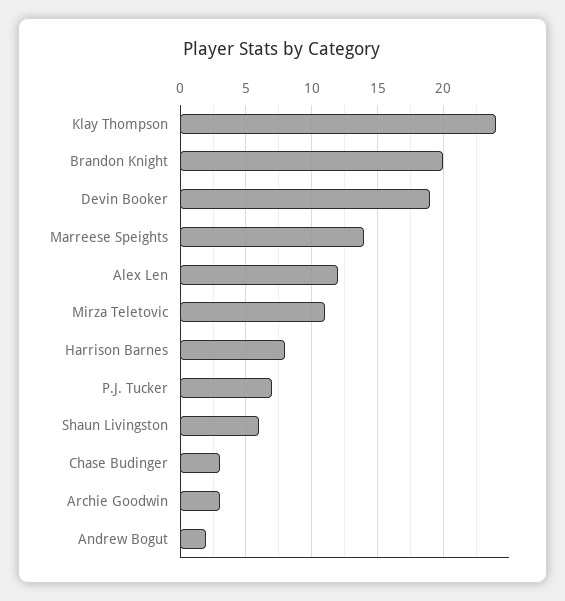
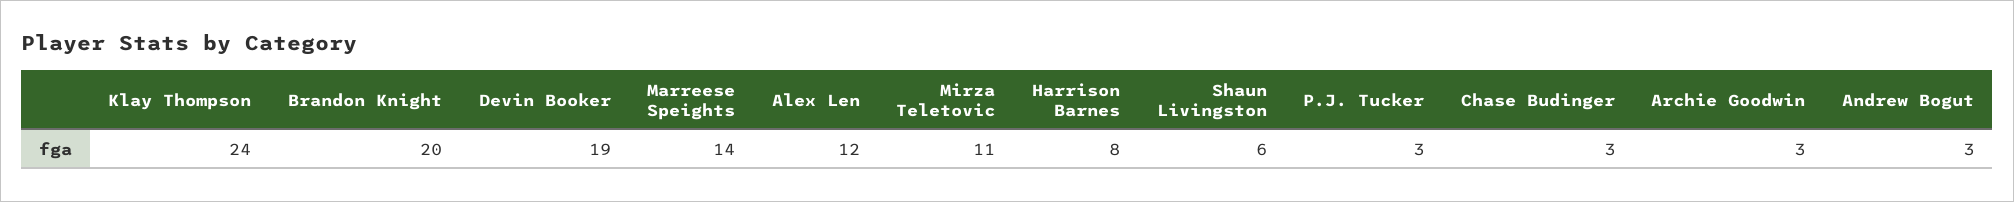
P.J. Tucker: 7 -> 3
Andrew Bogut: 2 -> 3

